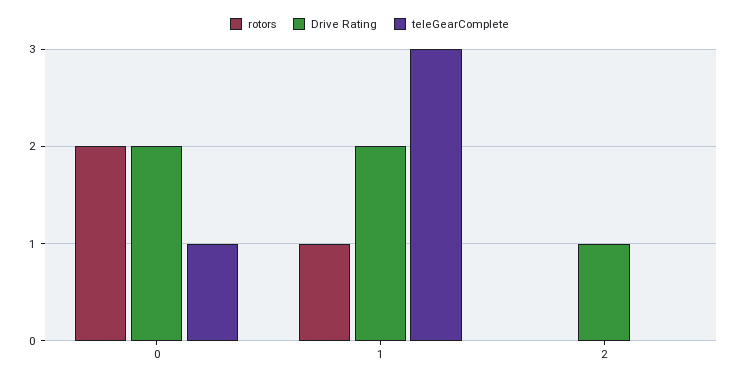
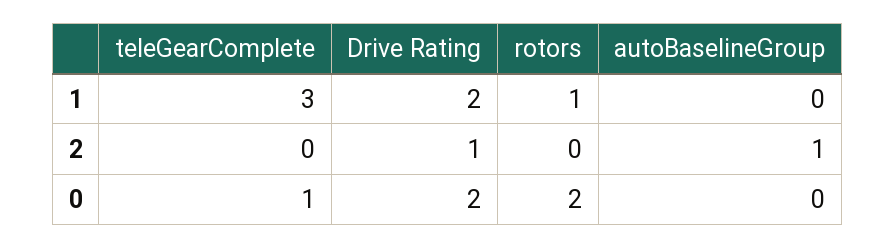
autoBaselineGroup, 1: none -> 0
autoBaselineGroup, 2: none -> 1
autoBaselineGroup, 0: none -> 0

